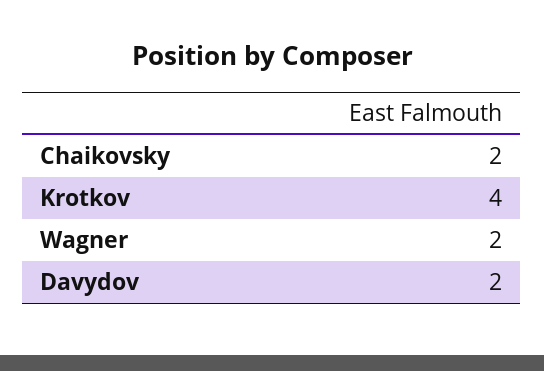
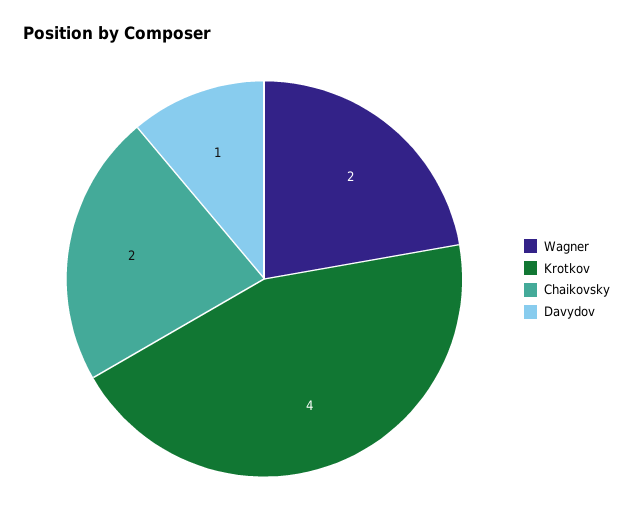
Davydov: 2 -> 1

